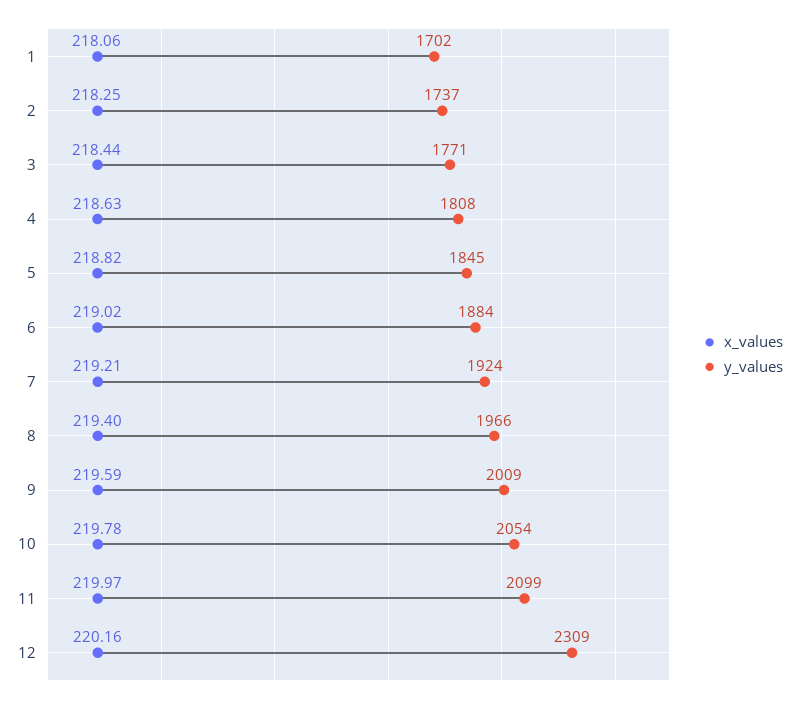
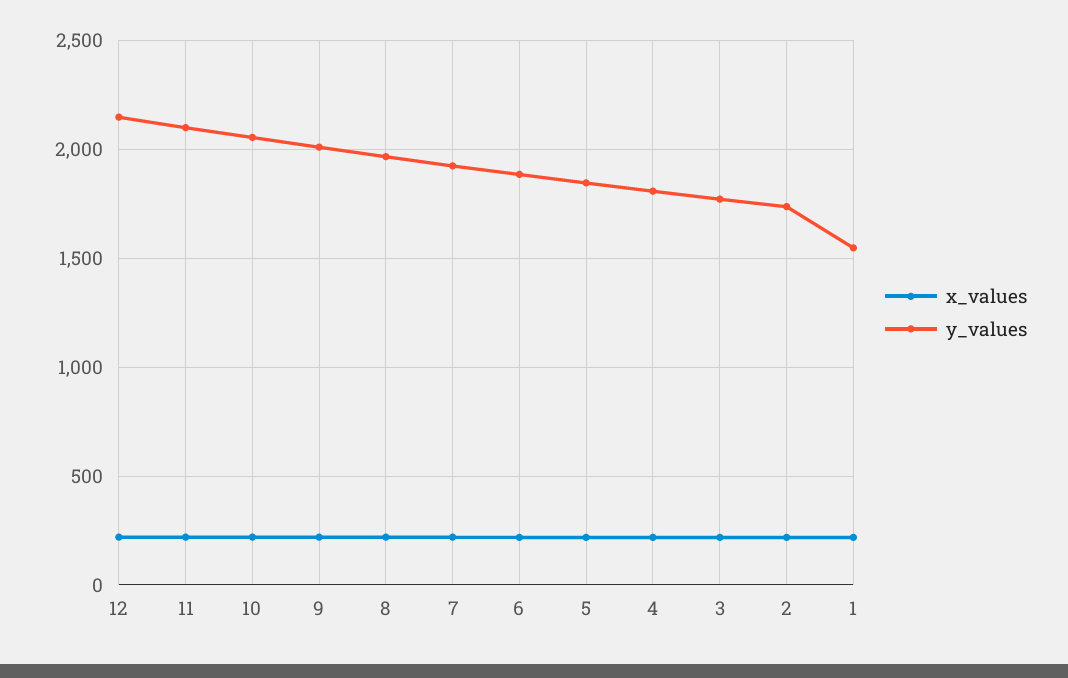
y_values, 1: 1702 -> 1550
y_values, 12: 2309 -> 2150

